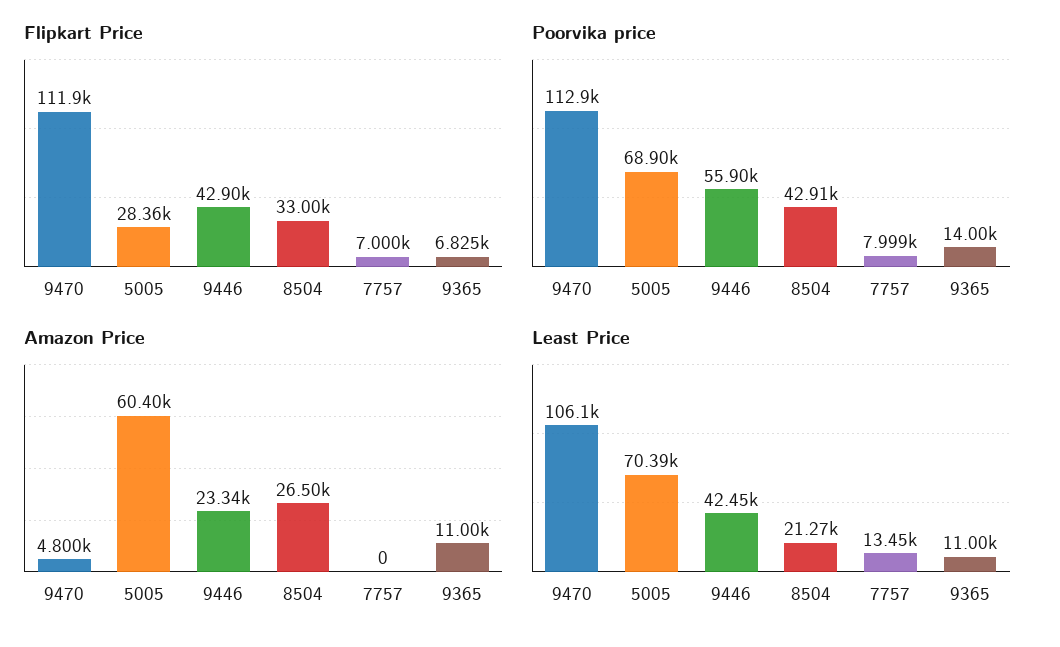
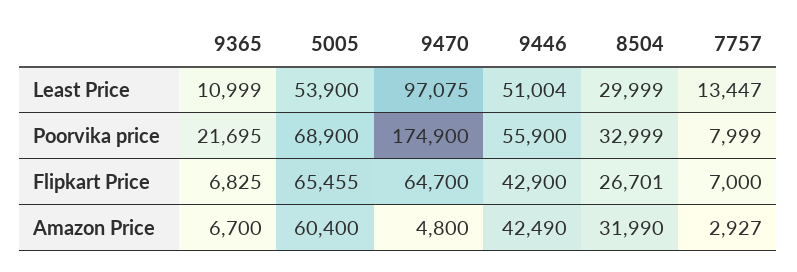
Flipkart Price, 9470: 111900 -> 64700
Flipkart Price, 5005: 28360 -> 65455
Flipkart Price, 8504: 33000 -> 26701
Poorvika price, 9470: 112900 -> 174900
Poorvika price, 8504: 42910 -> 32999
Poorvika price, 9365: 14000 -> 21695
Amazon Price, 9446: 23340 -> 42490
Amazon Price, 8504: 26500 -> 31990
Amazon Price, 7757: 0 -> 2927
Amazon Price, 9365: 11000 -> 6700
Least Price, 9470: 106100 -> 97075
Least Price, 5005: 70390 -> 53900
Least Price, 9446: 42450 -> 51004
Least Price, 8504: 21270 -> 29999

